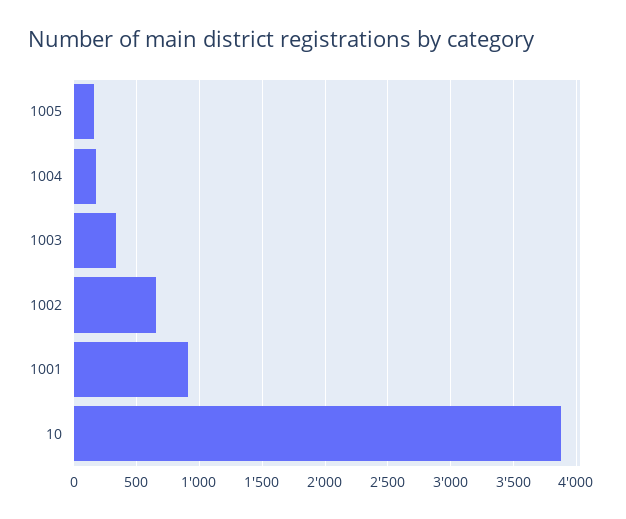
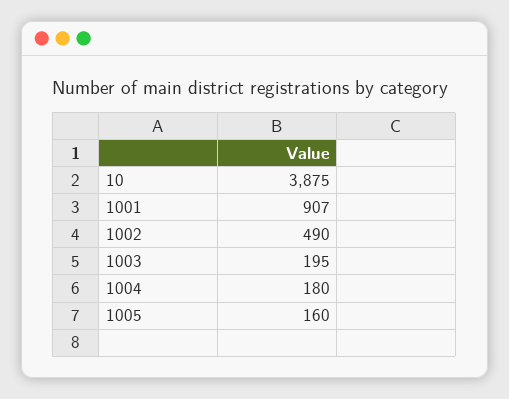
1003: 350 -> 195
1002: 650 -> 490

